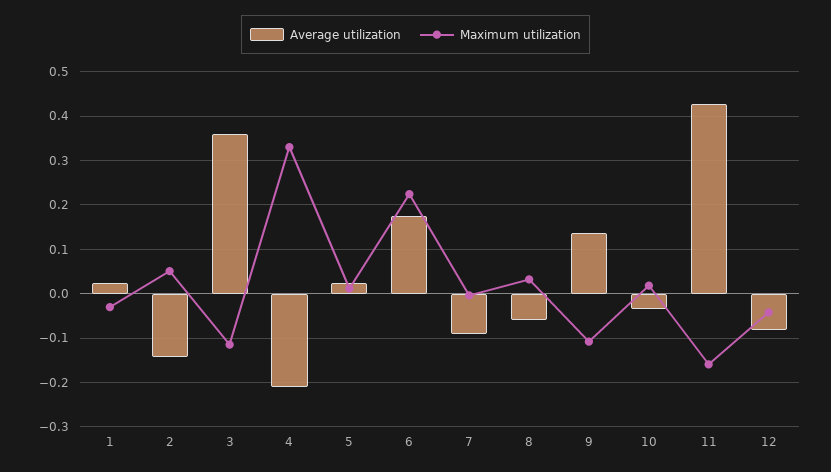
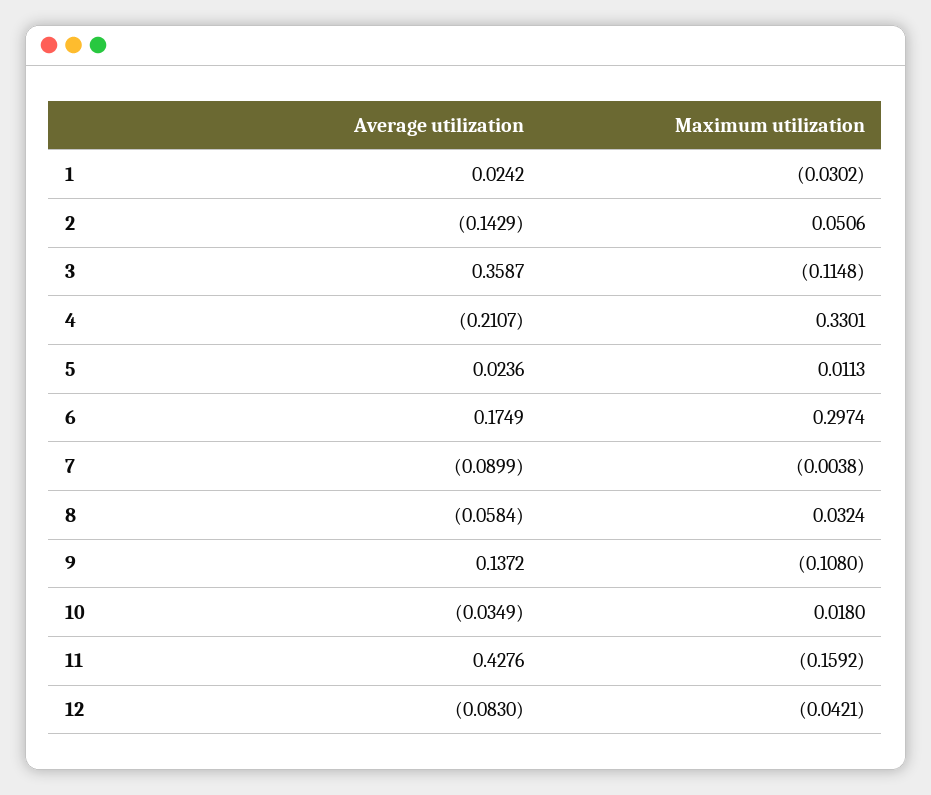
Maximum utilization, 6: 0.22 -> 0.2974

